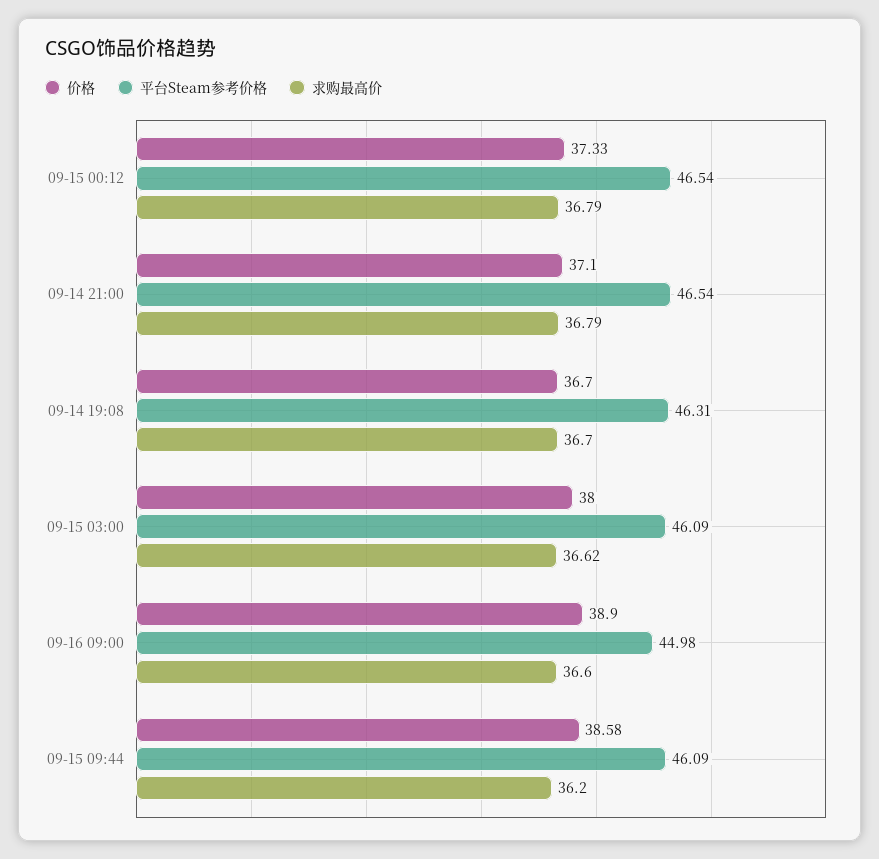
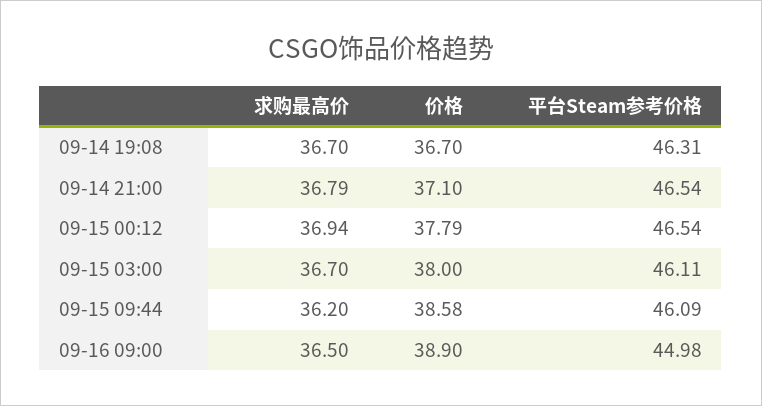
价格, 09-15 00:12: 37.33 -> 37.79
求购最高价, 09-15 00:12: 36.79 -> 36.94
平台Steam参考价格, 09-15 03:00: 46.09 -> 46.11
求购最高价, 09-15 03:00: 36.62 -> 36.7
求购最高价, 09-16 09:00: 36.6 -> 36.5

